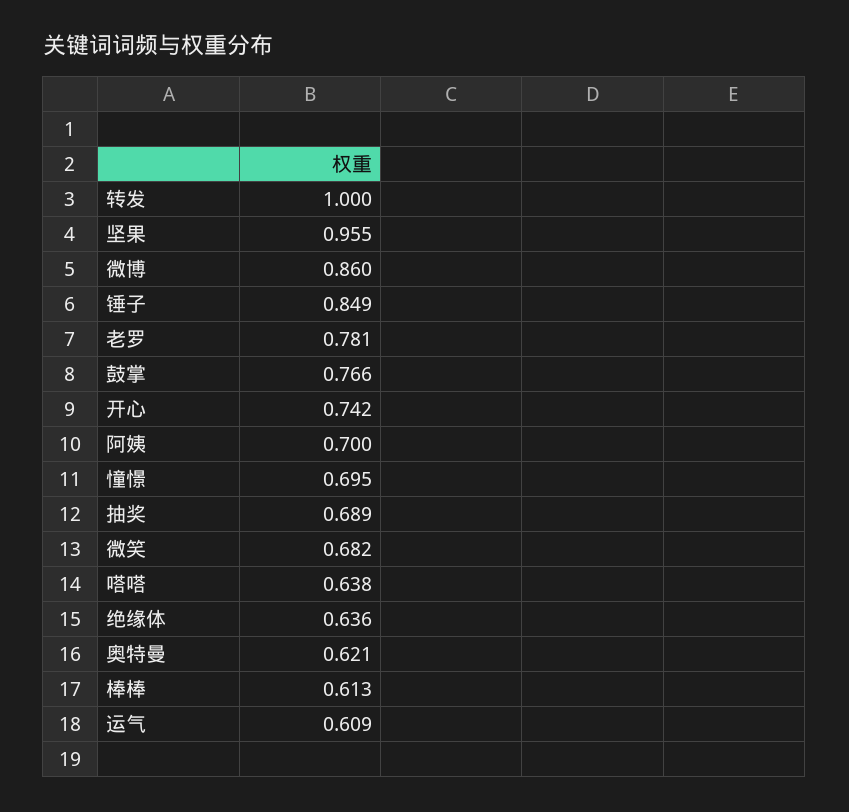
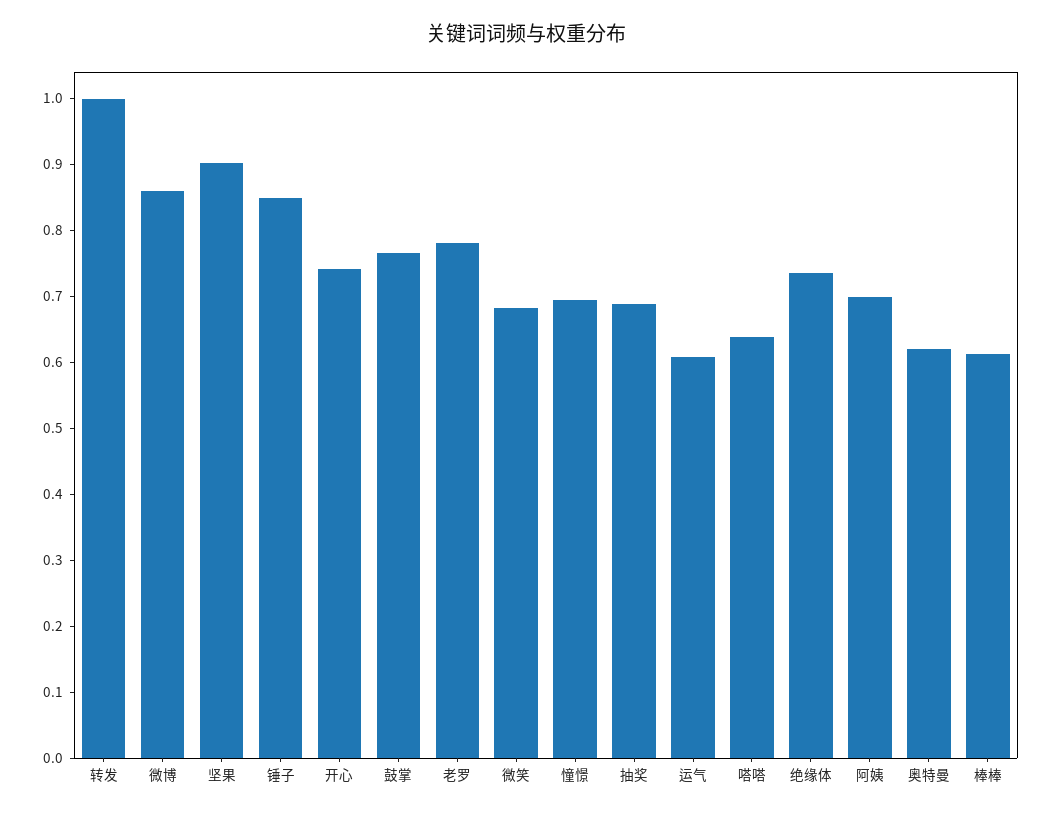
坚果: 0.955 -> 0.9
绝缘体: 0.636 -> 0.74

